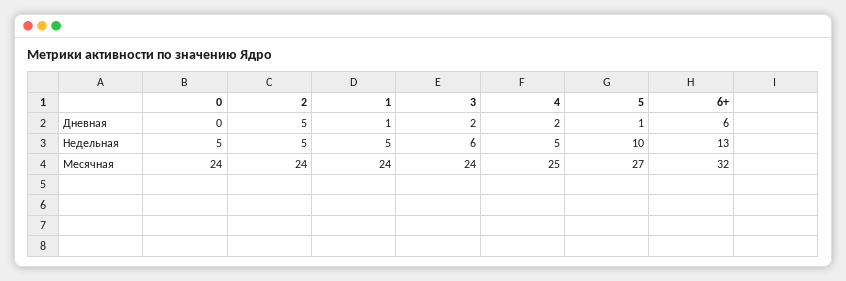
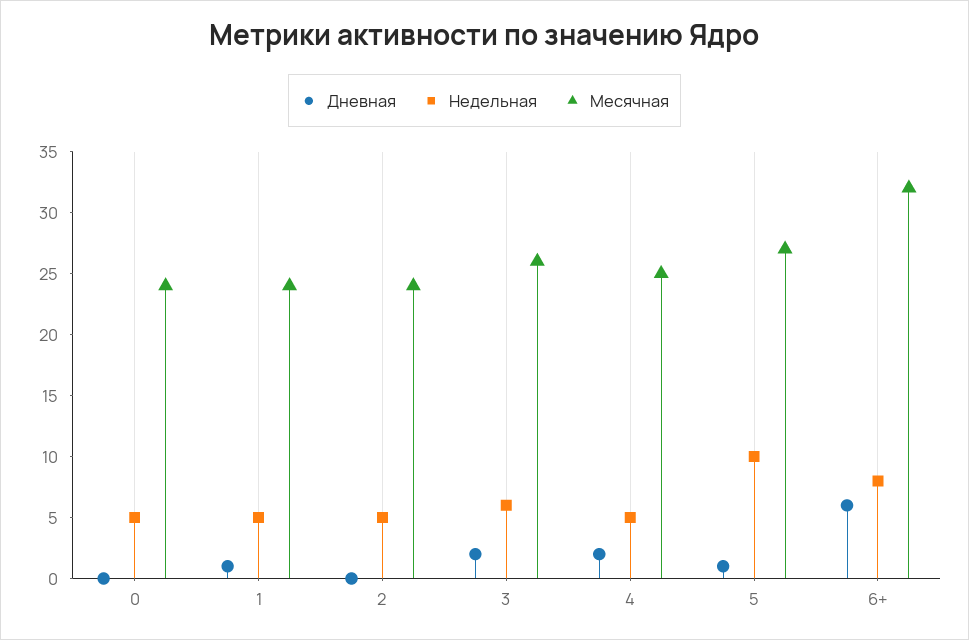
Дневная, 2: 5 -> 0
Недельная, 6+: 13 -> 8
Месячная, 3: 24 -> 26

